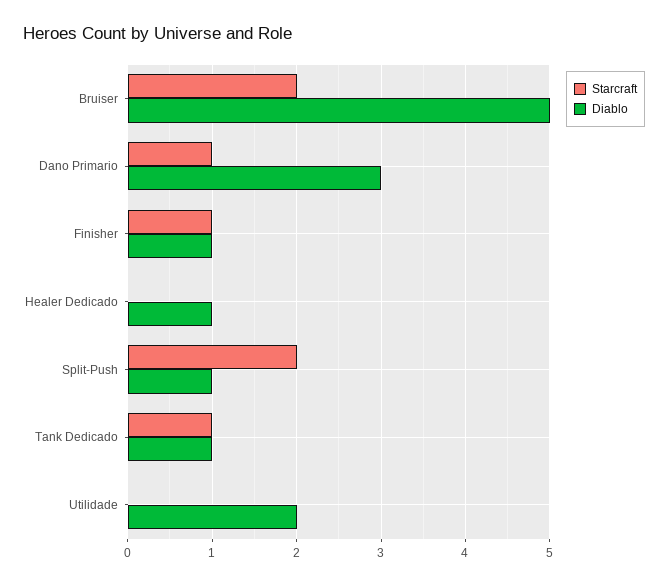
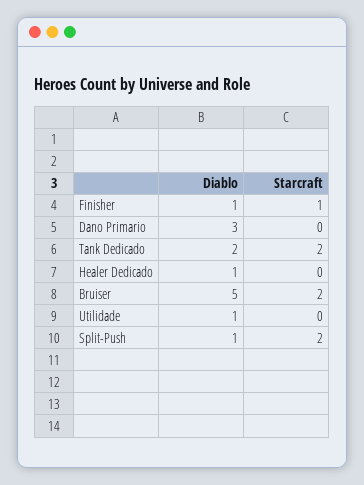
Starcraft, Dano Primario: 1 -> 0
Starcraft, Tank Dedicado: 1 -> 2
Diablo, Tank Dedicado: 1 -> 2
Diablo, Utilidade: 2 -> 1

